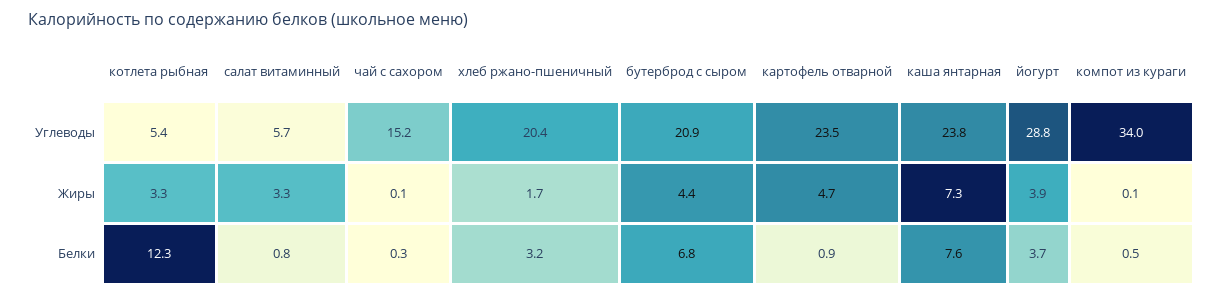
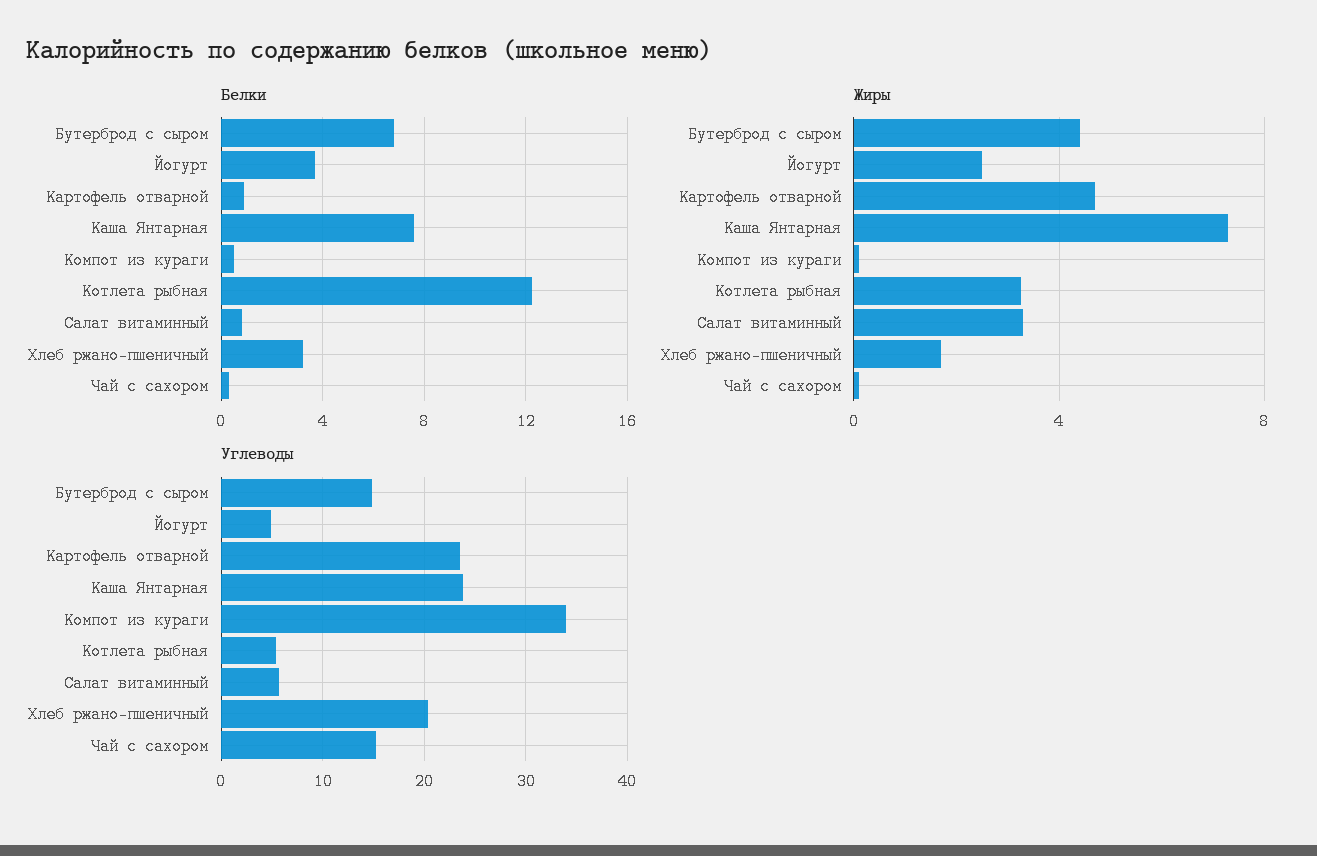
Углеводы, бутерброд с сыром: 20.9 -> 15
Углеводы, йогурт: 28.8 -> 5
Жиры, йогурт: 3.9 -> 2.5

